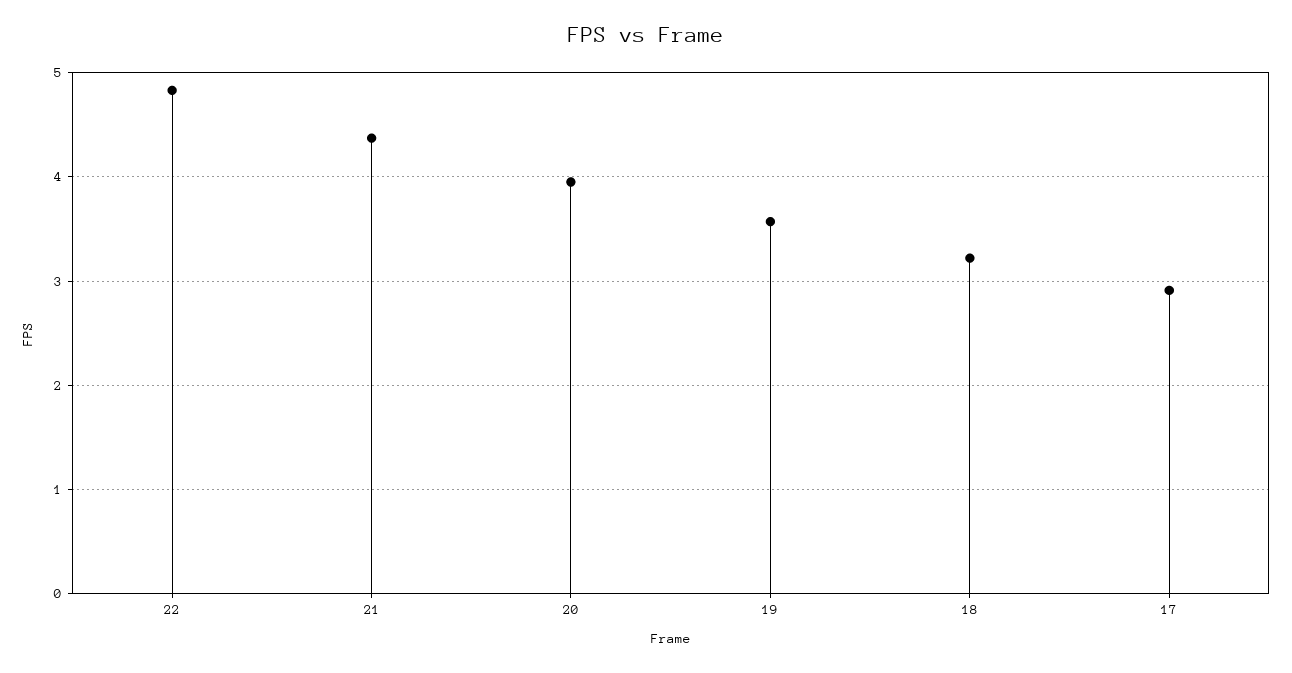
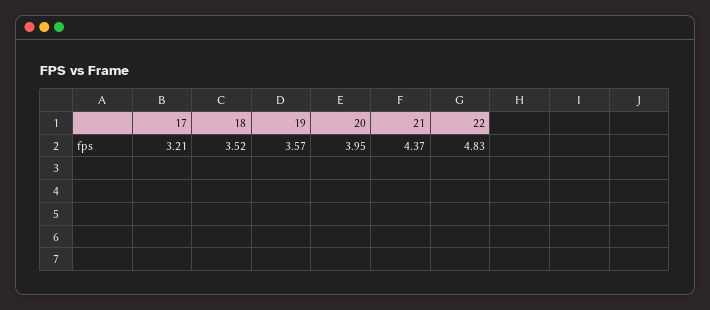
18: 3.2 -> 3.52
17: 2.9 -> 3.21

